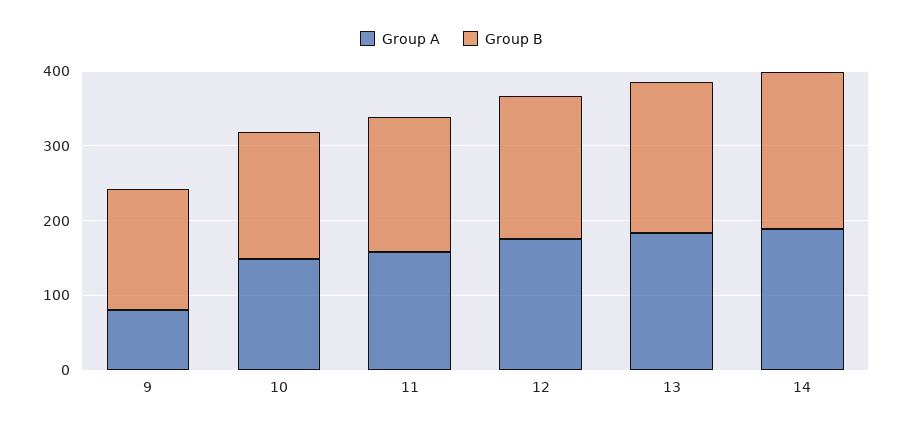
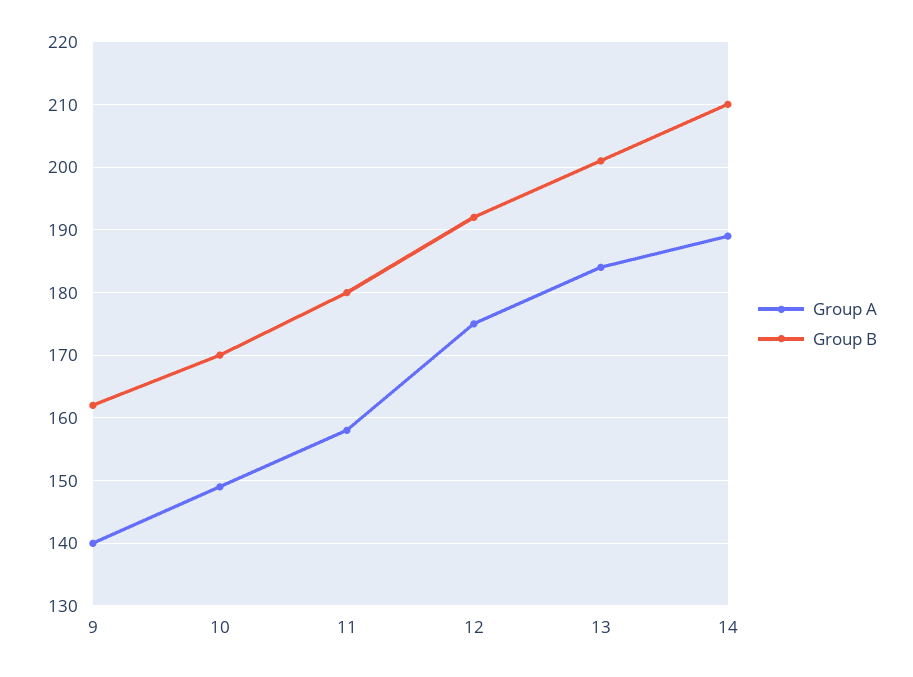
Group A, 9: 80 -> 140

